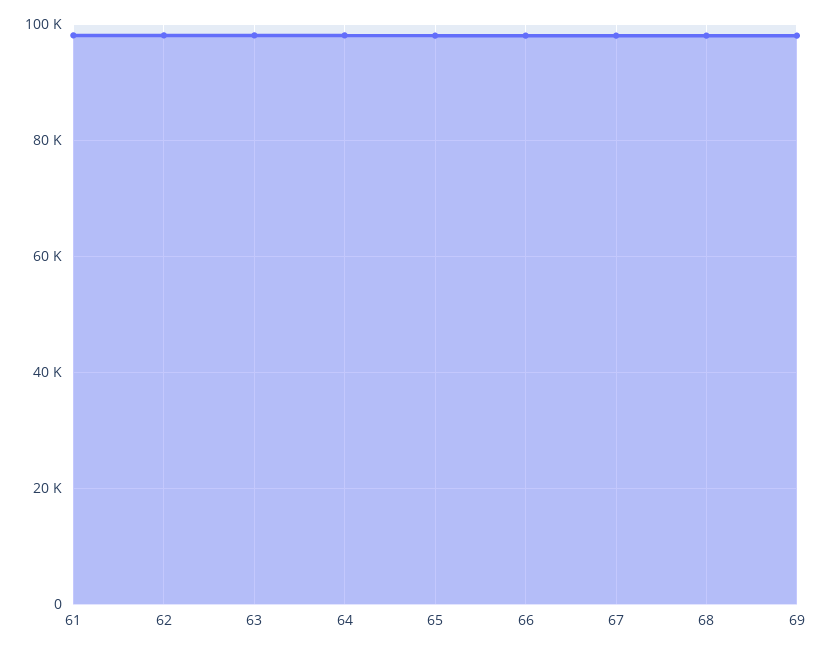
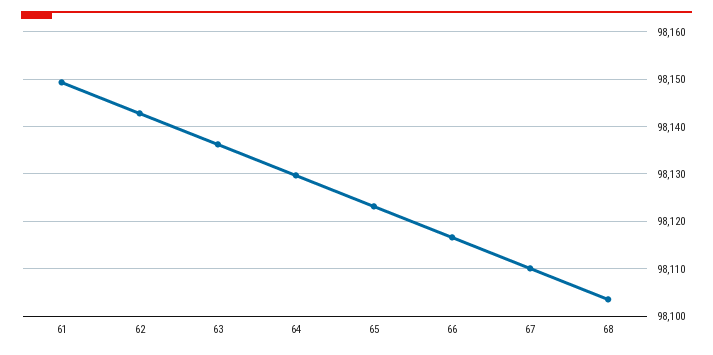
69: 98000 -> none

